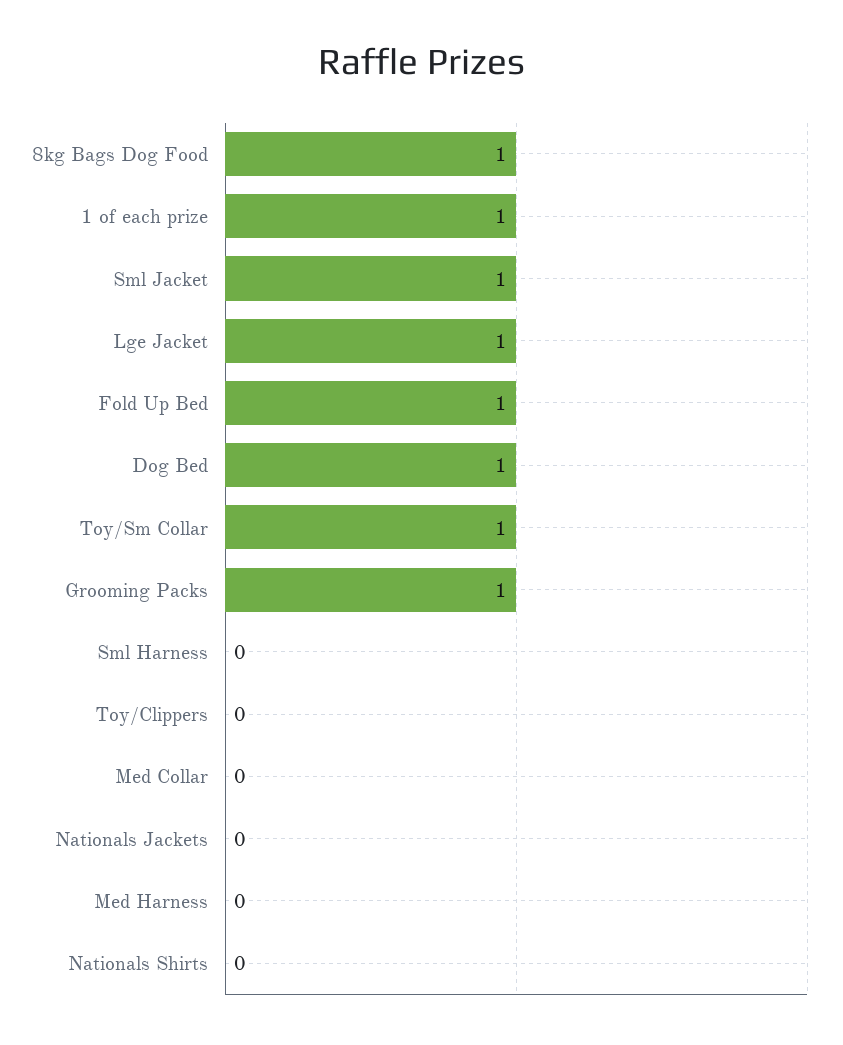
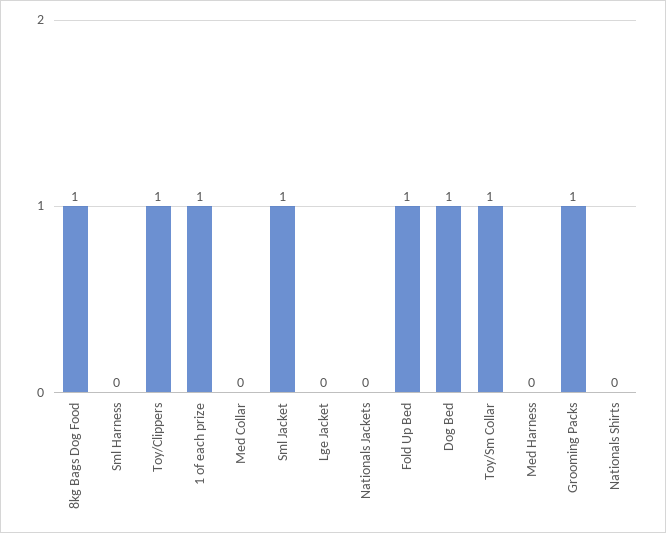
Lge Jacket: 1 -> 0
Toy/Clippers: 0 -> 1

